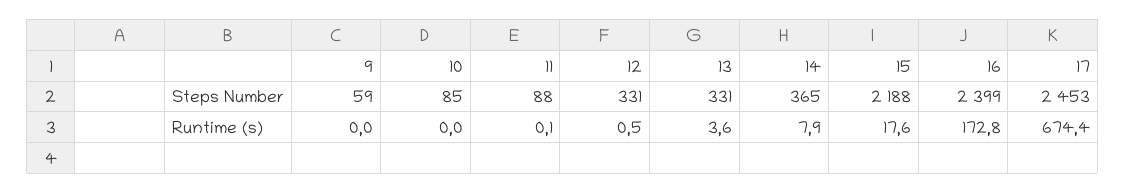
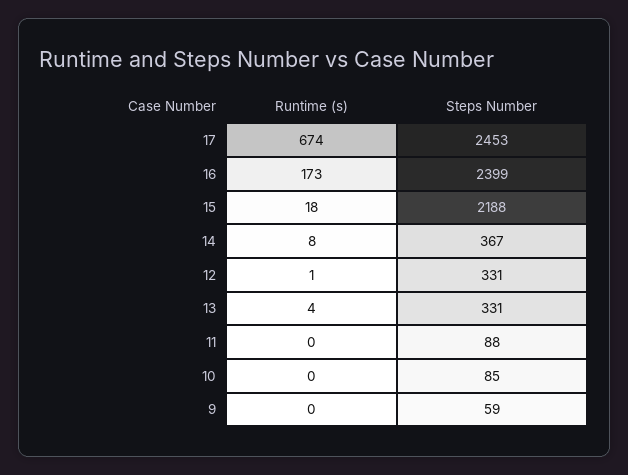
14, Steps Number: 365 -> 367

